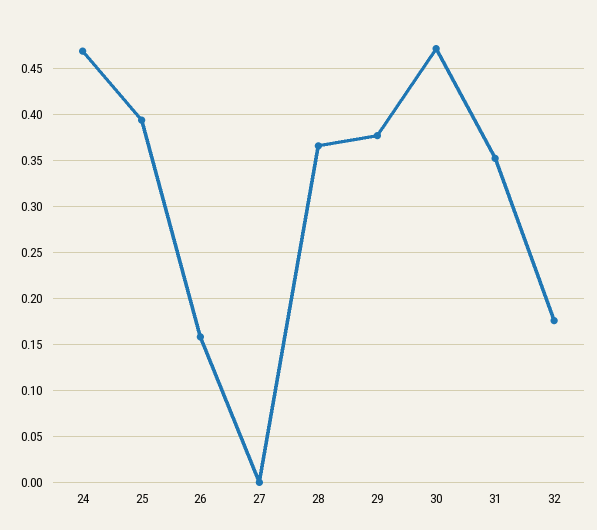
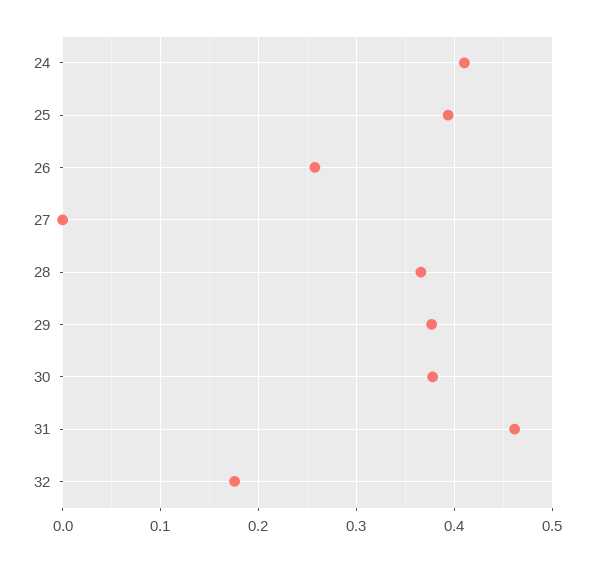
24: 0.47 -> 0.41
26: 0.16 -> 0.26
30: 0.47 -> 0.38
31: 0.35 -> 0.46

